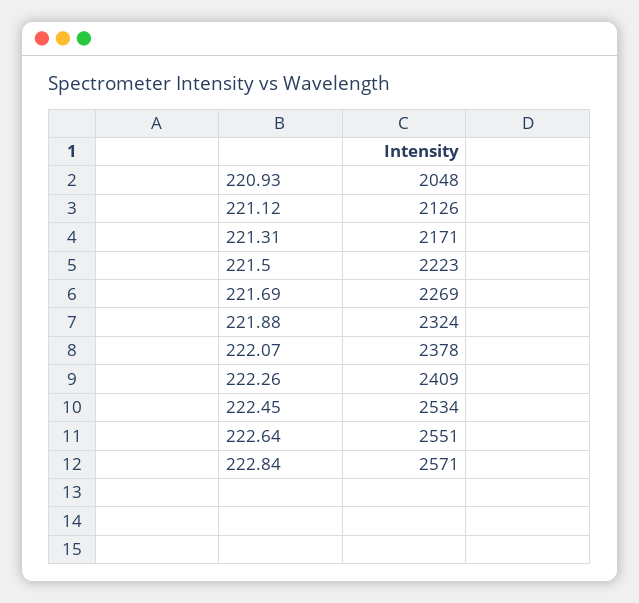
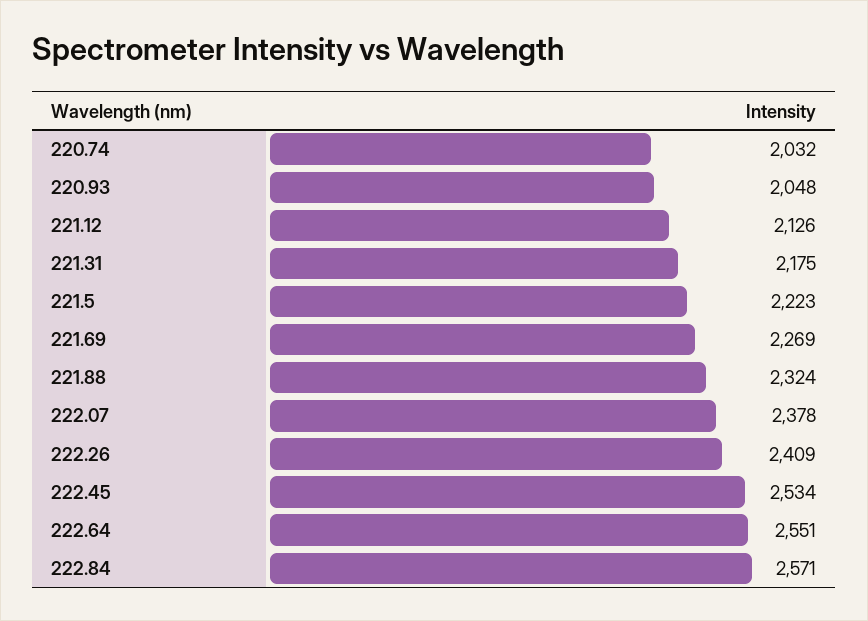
221.31: 2171 -> 2175
220.74: none -> 2032

